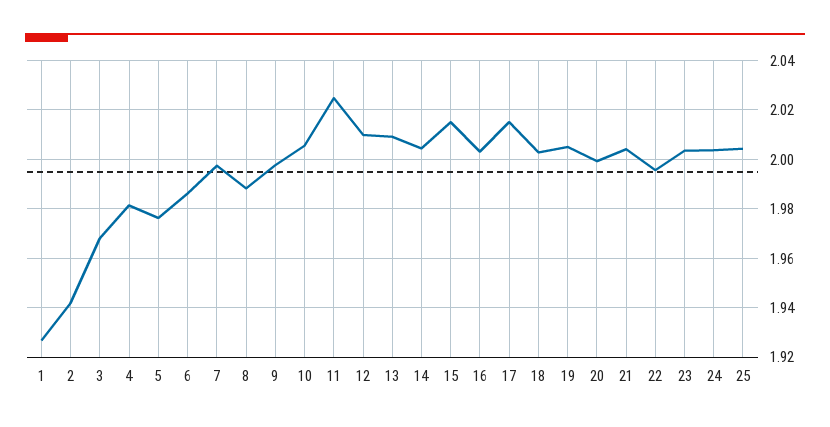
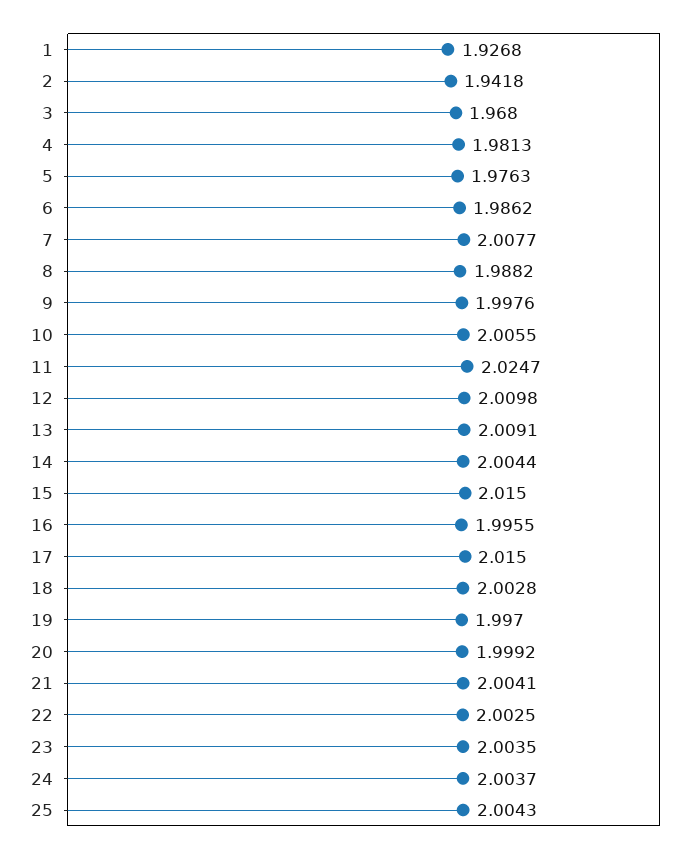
7: 1.9975 -> 2.0077
16: 2.0025 -> 1.9955
19: 2.005 -> 1.997
22: 1.995 -> 2.0025

